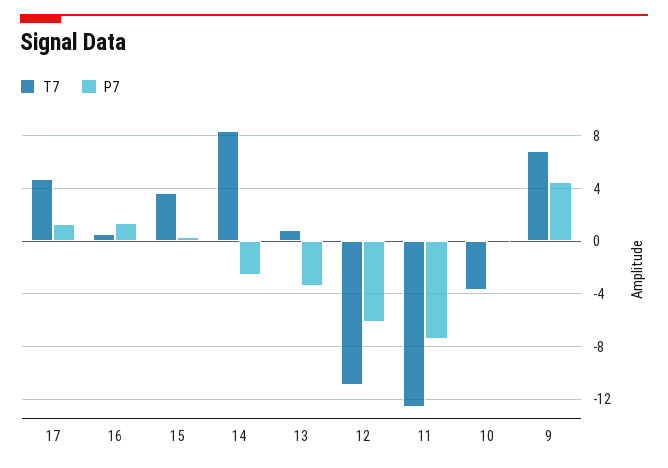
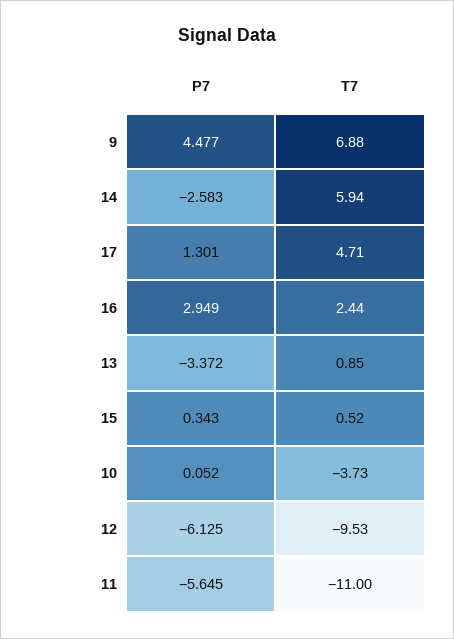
T7, 16: 0.5 -> 2.44
P7, 16: 1.5 -> 2.949
T7, 15: 3.5 -> 0.52
T7, 14: 8.5 -> 5.94
T7, 12: -11 -> -9.53
T7, 11: -12.5 -> -11
P7, 11: -7.5 -> -5.645

